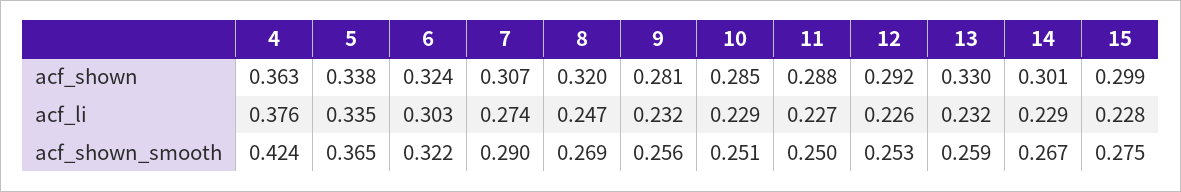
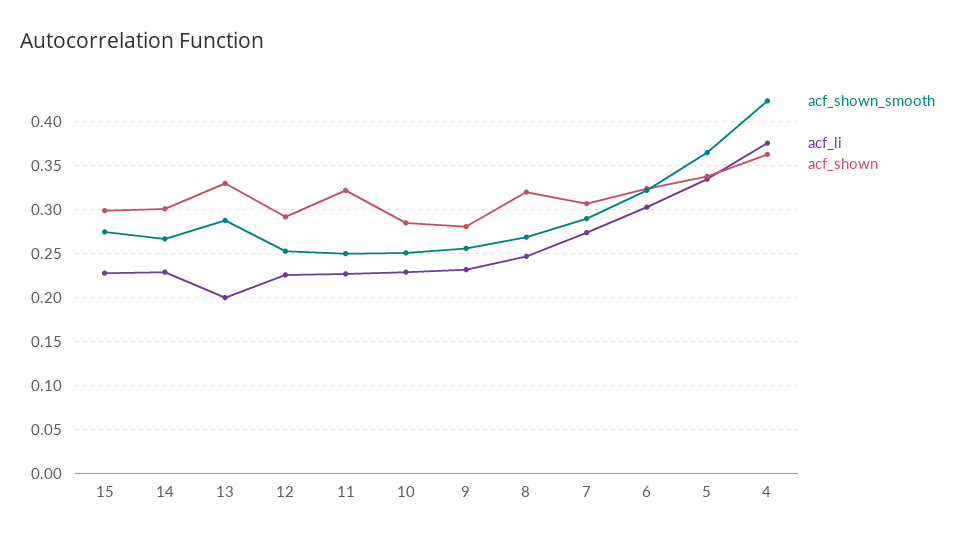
acf_shown, 11: 0.288 -> 0.32
acf_li, 13: 0.232 -> 0.2
acf_shown_smooth, 13: 0.259 -> 0.29

